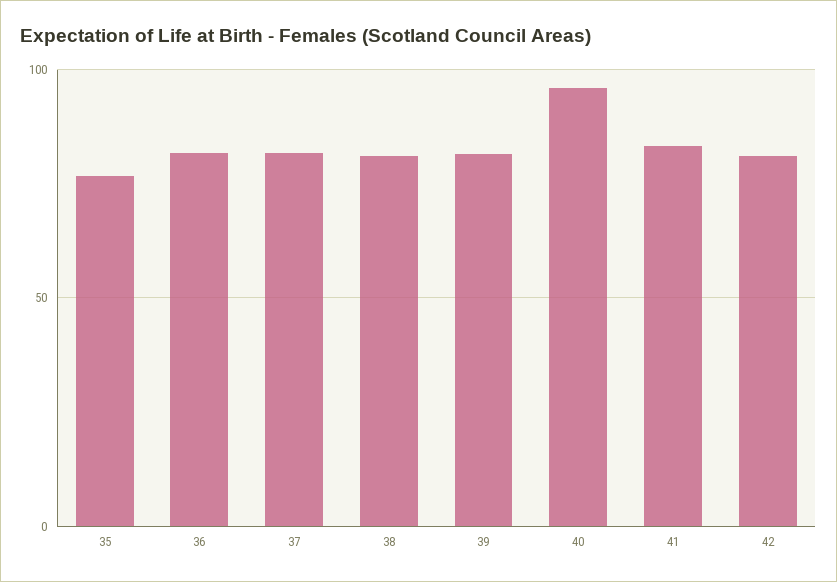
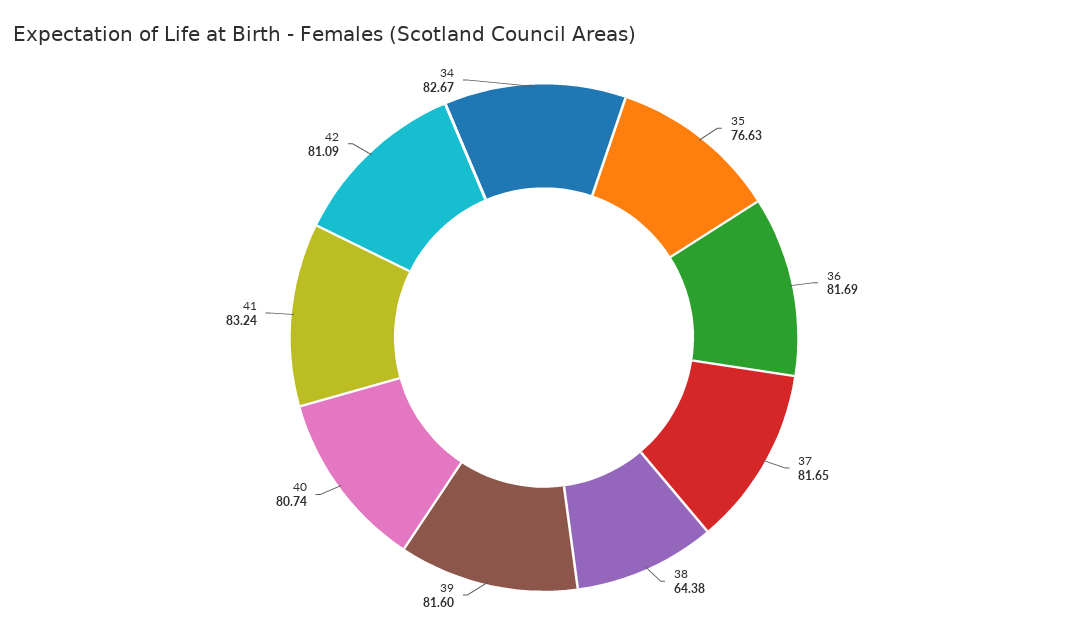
38: 80 -> 64.38
40: 95 -> 80.74
34: none -> 82.67

